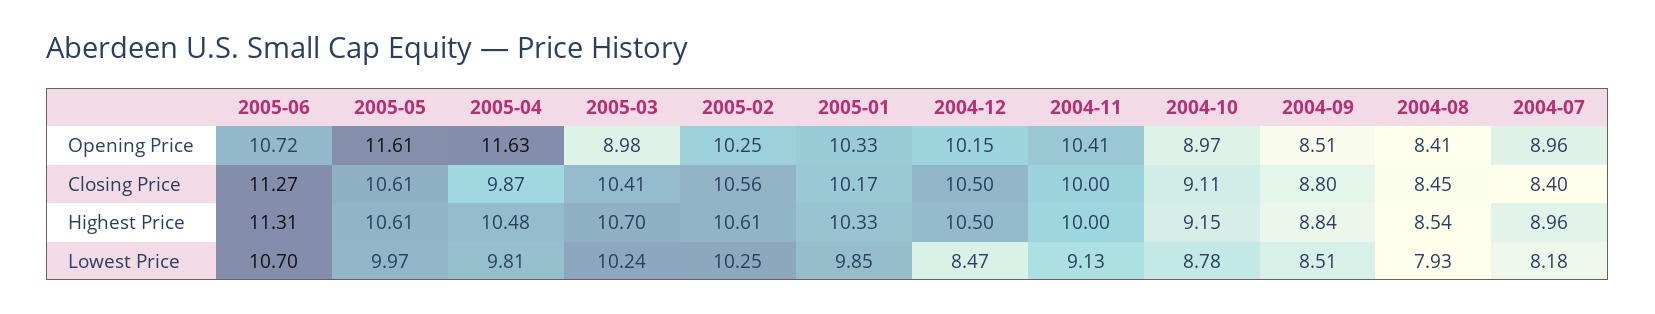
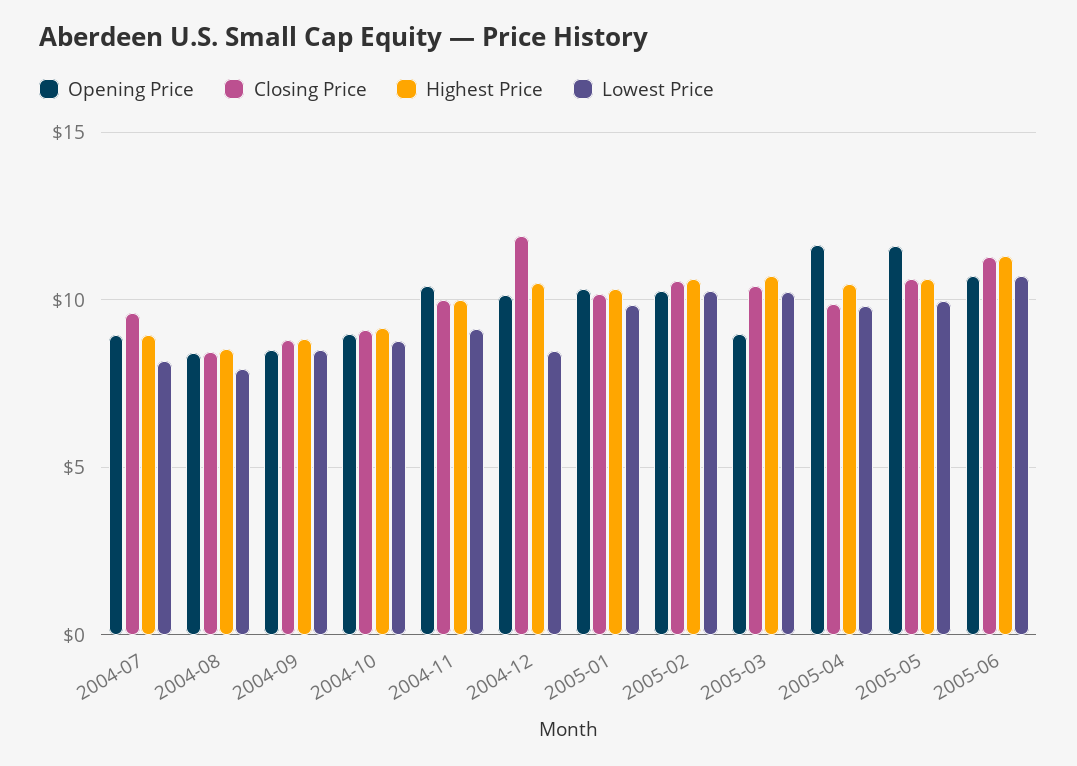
Closing Price, 2004-12: 10.5 -> 12
Closing Price, 2004-07: 8.4 -> 9.5

